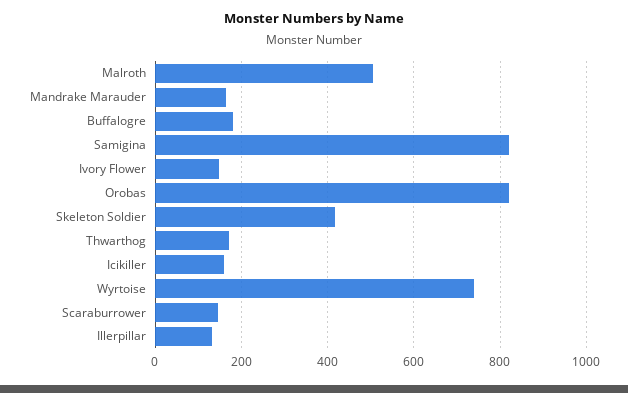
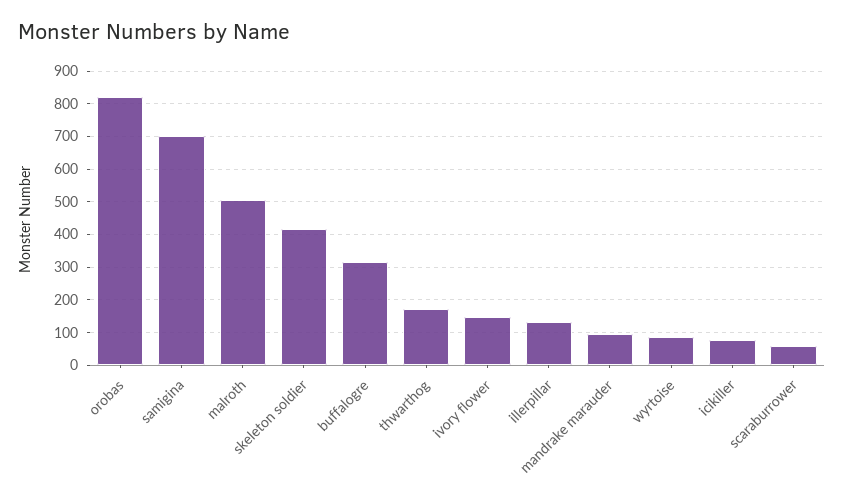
Mandrake Marauder: 160 -> 100
Buffalogre: 180 -> 320
Samigina: 820 -> 700
Icikiller: 160 -> 80
Wyrtoise: 740 -> 80
Scaraburrower: 140 -> 60

